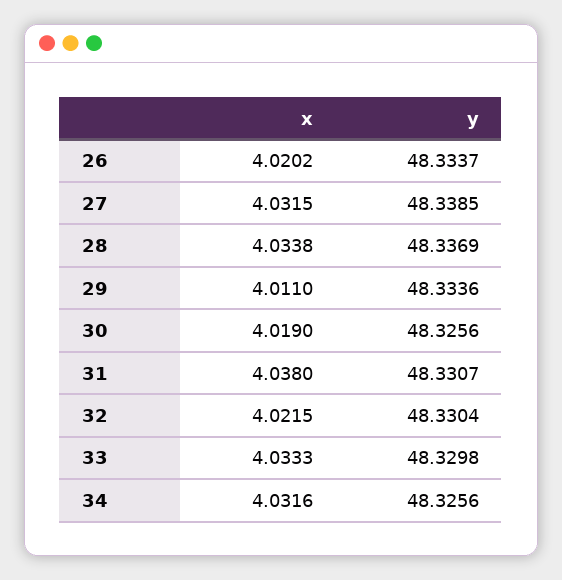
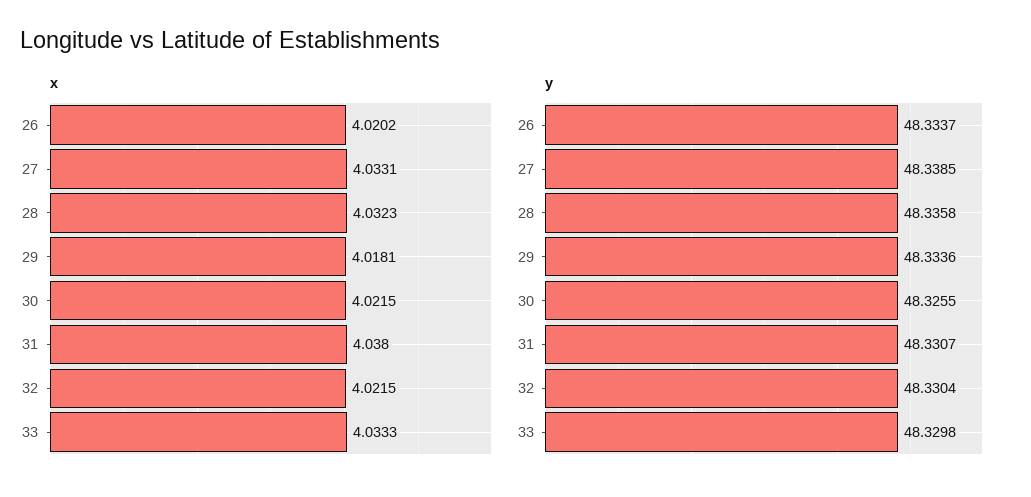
x, 27: 4.0315 -> 4.0331
x, 28: 4.0338 -> 4.0323
y, 28: 48.3369 -> 48.3358
x, 29: 4.011 -> 4.0181
x, 30: 4.019 -> 4.0215
y, 30: 48.3256 -> 48.3255
x, 34: 4.0316 -> none
y, 34: 48.3256 -> none

